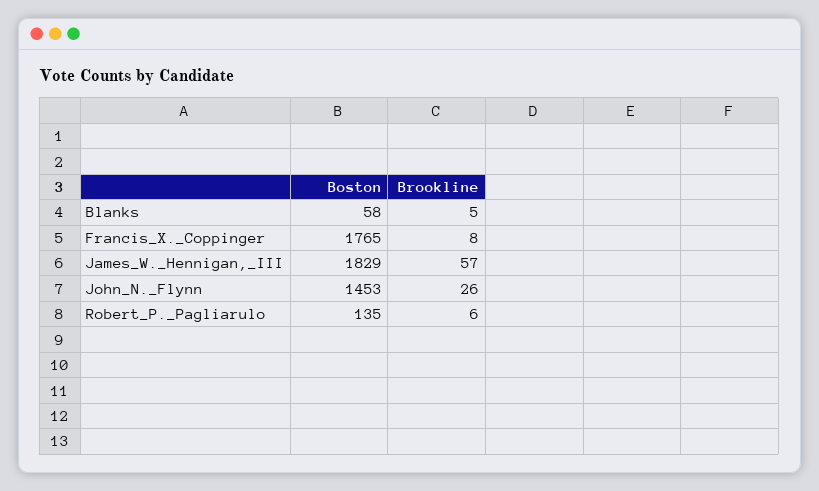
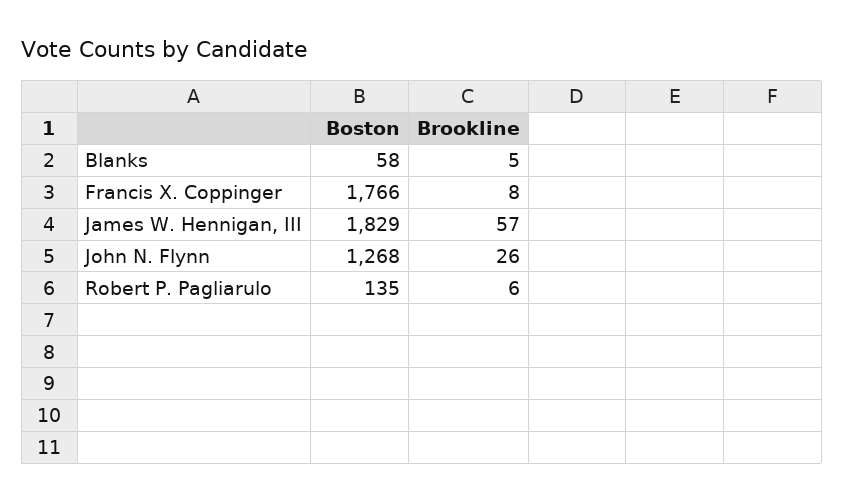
Boston, Francis_X._Coppinger: 1765 -> 1766
Boston, John_N._Flynn: 1453 -> 1268

